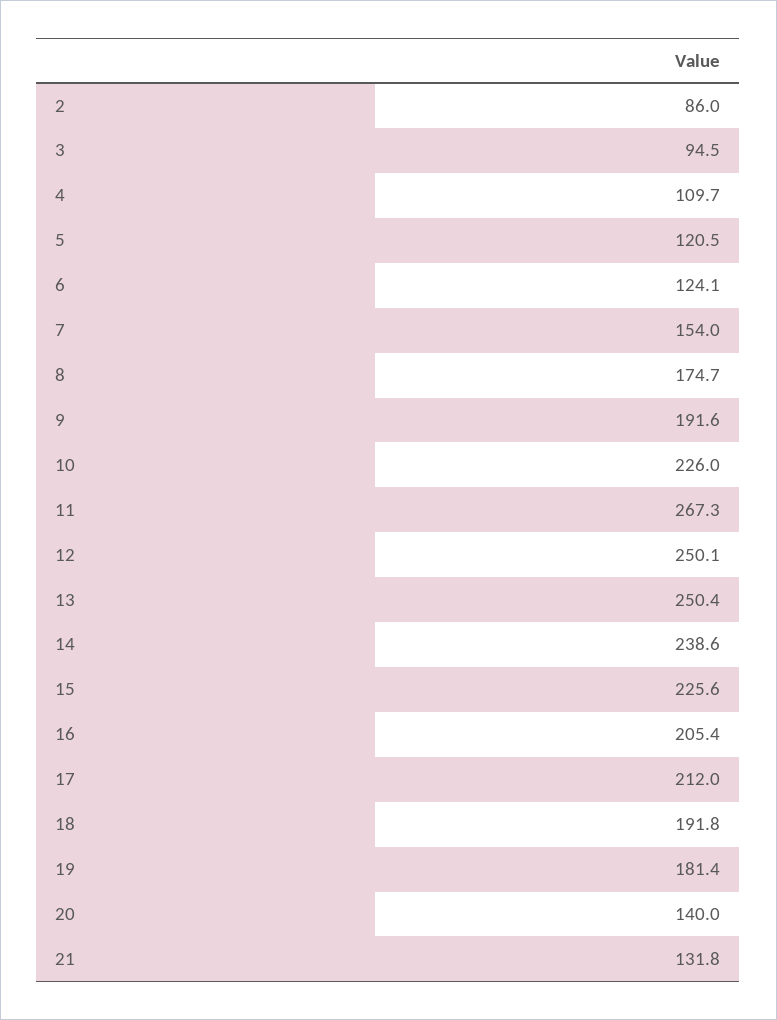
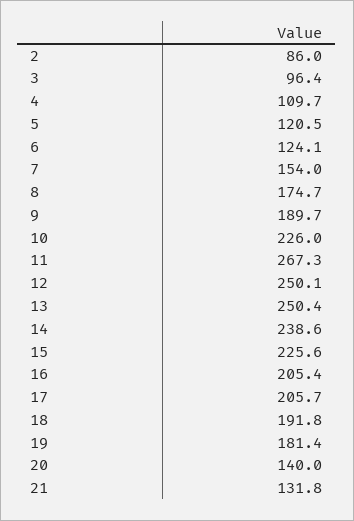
3: 94.5 -> 96.4
9: 191.6 -> 189.7
17: 212 -> 205.7

